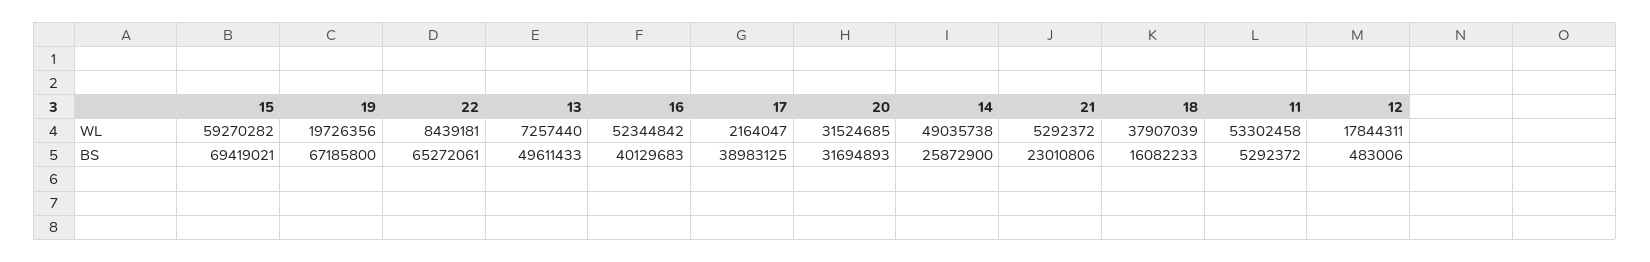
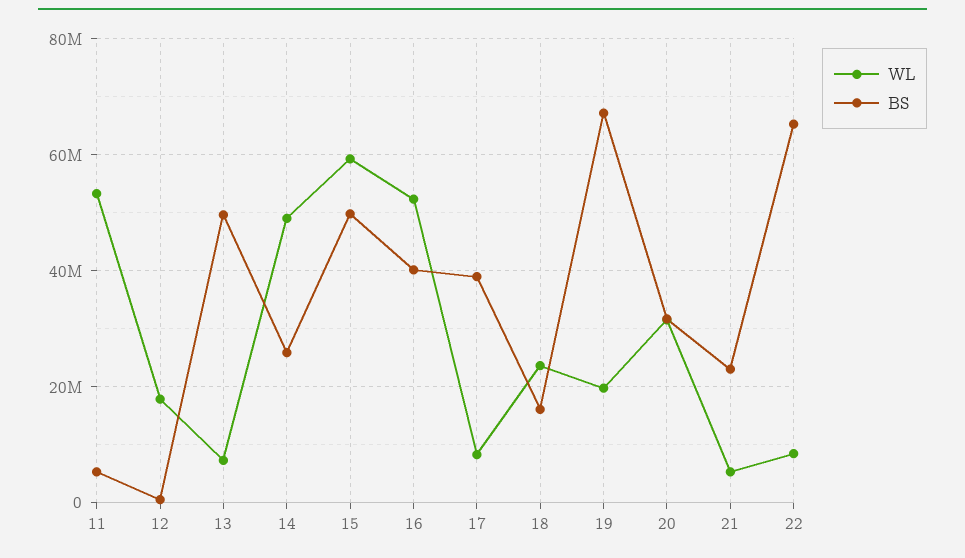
WL, 17: 2164047 -> 8000000
WL, 18: 37907039 -> 24000000
BS, 15: 69419021 -> 50000000

